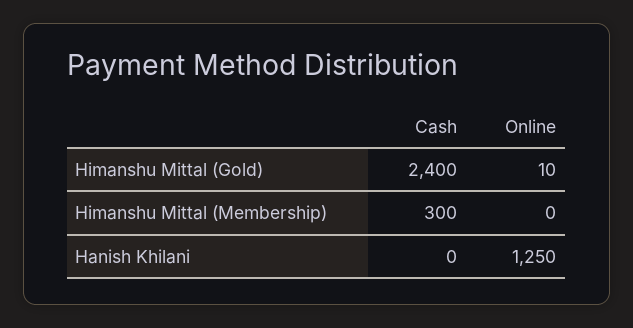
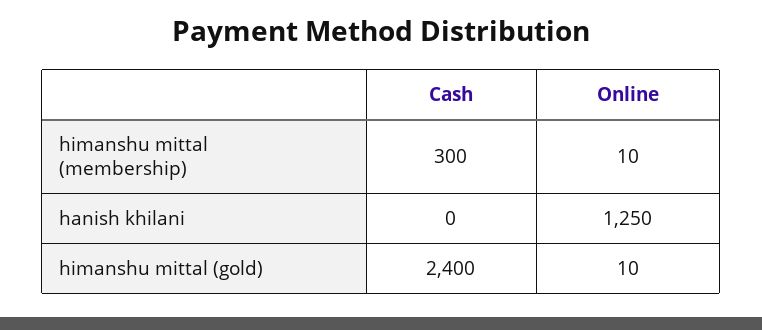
Online, Himanshu Mittal (Membership): 0 -> 10

